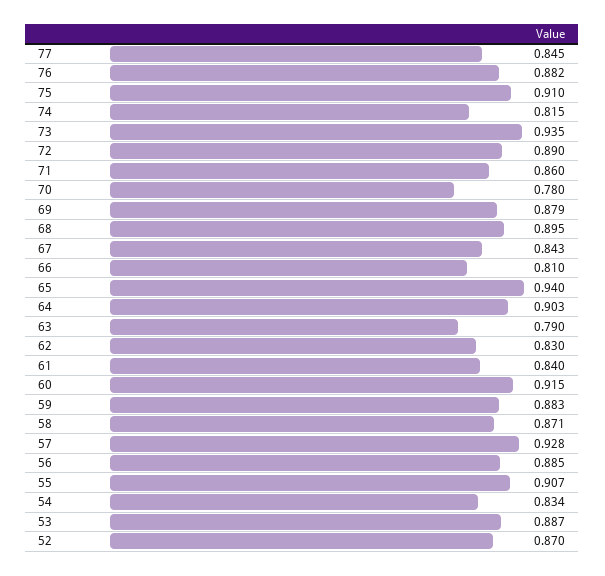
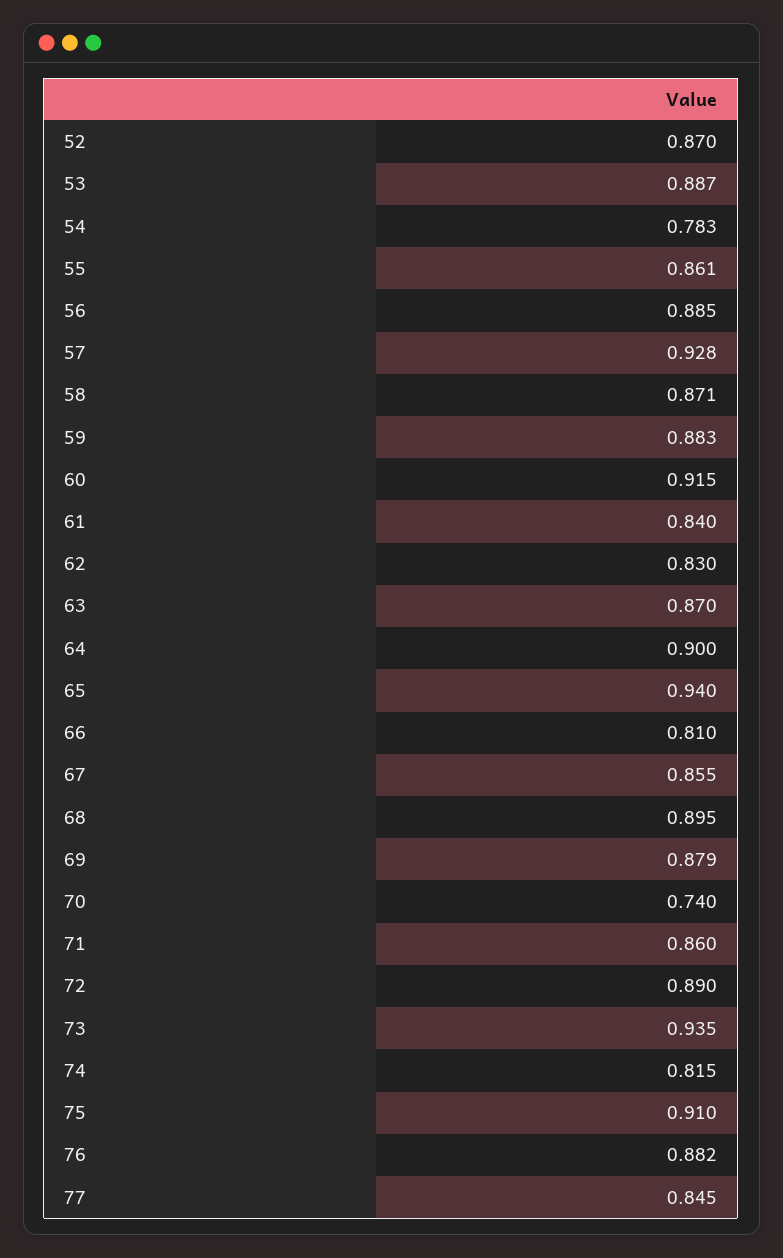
70: 0.78 -> 0.74
67: 0.843 -> 0.855
64: 0.903 -> 0.9
63: 0.79 -> 0.87
55: 0.907 -> 0.861
54: 0.834 -> 0.783

